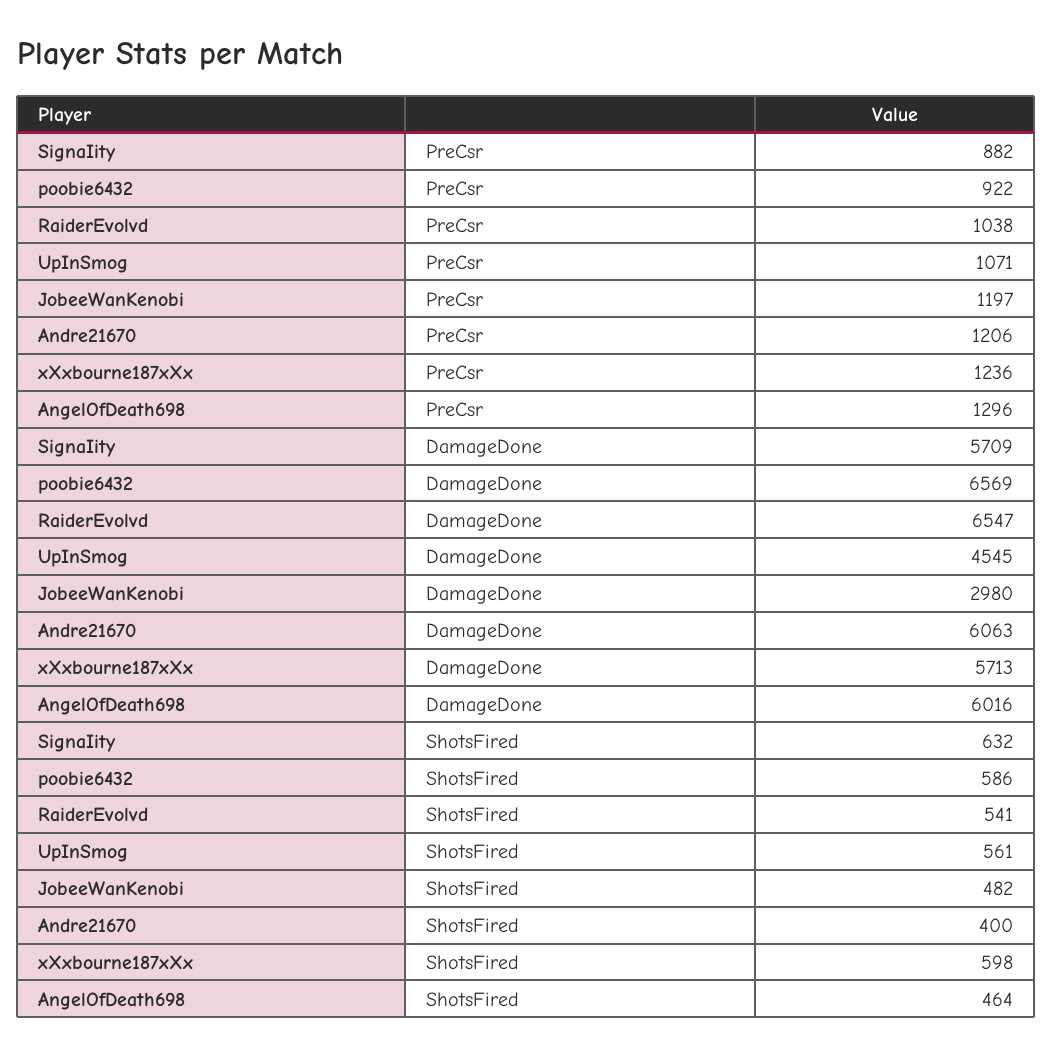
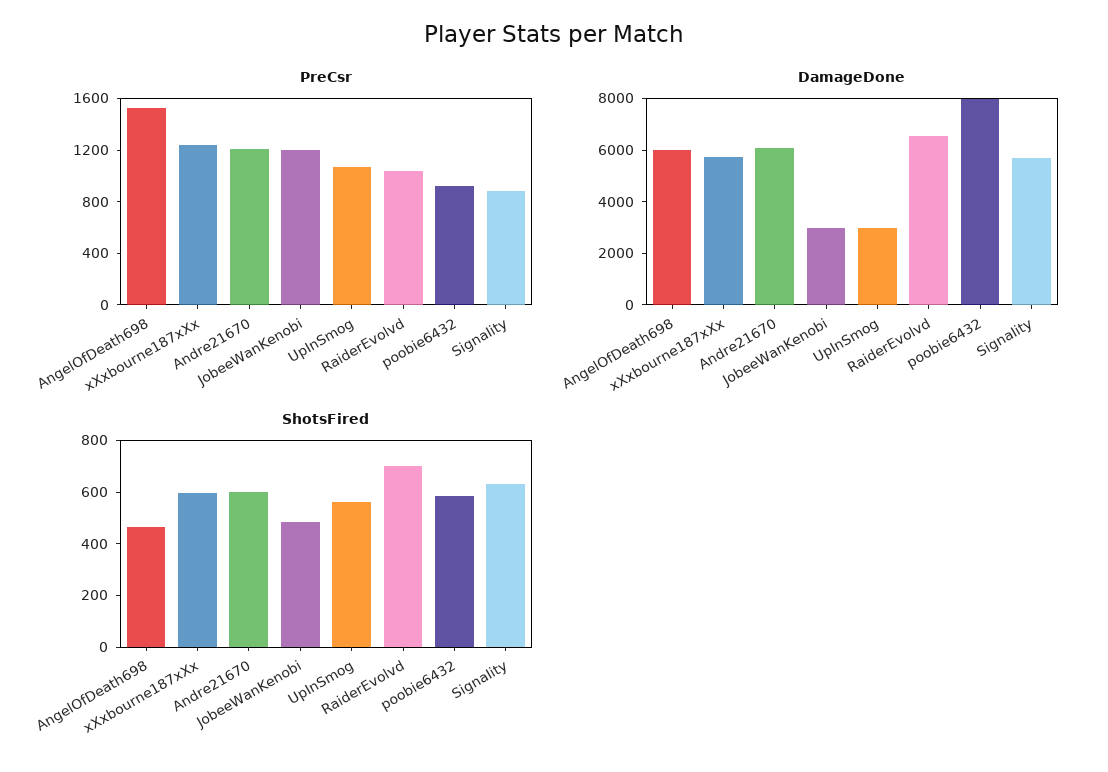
PreCsr, AngelOfDeath698: 1296 -> 1500
DamageDone, poobie6432: 6569 -> 8000
DamageDone, UpInSmog: 4545 -> 3000
ShotsFired, RaiderEvolvd: 541 -> 700
ShotsFired, Andre21670: 400 -> 600

